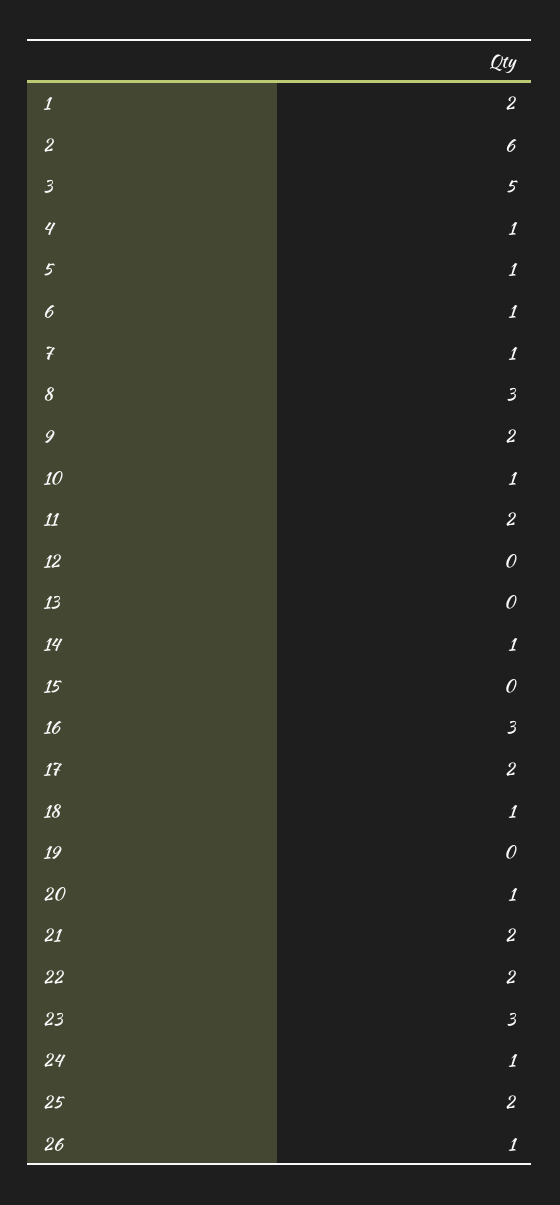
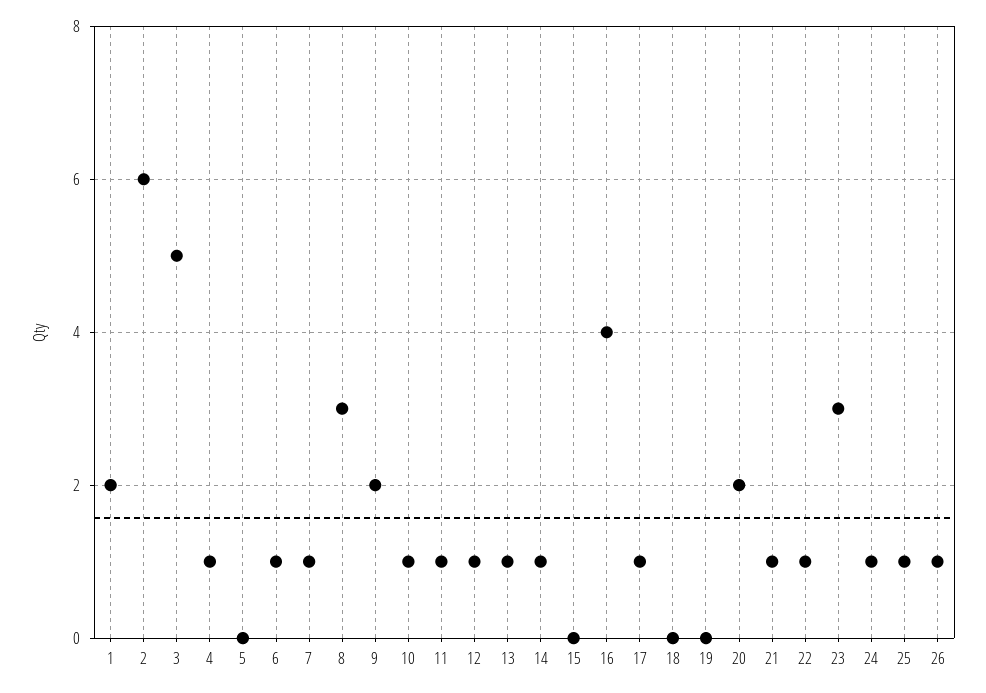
5: 1 -> 0
11: 2 -> 1
12: 0 -> 1
13: 0 -> 1
16: 3 -> 4
17: 2 -> 1
18: 1 -> 0
20: 1 -> 2
21: 2 -> 1
22: 2 -> 1
25: 2 -> 1

